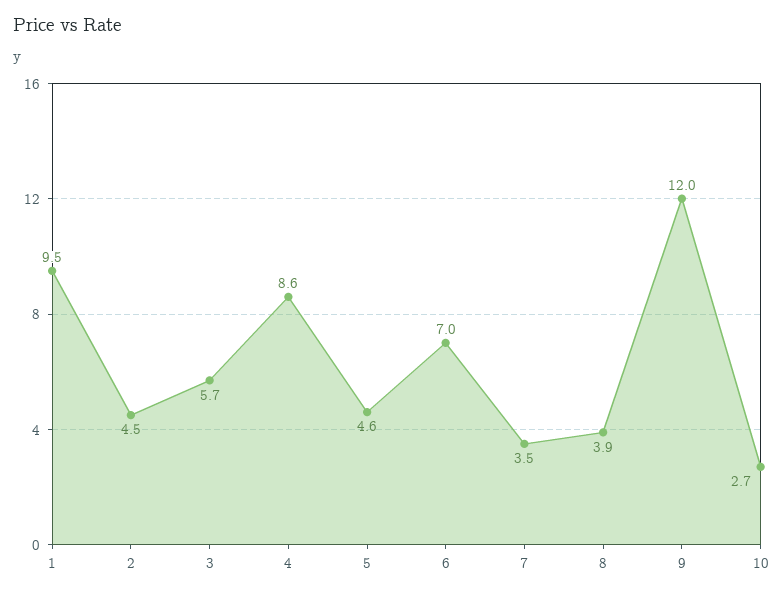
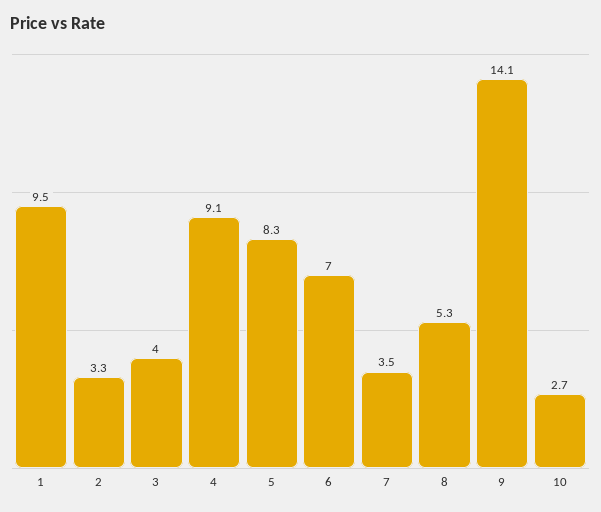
2: 4.5 -> 3.3
3: 5.7 -> 4
4: 8.6 -> 9.1
5: 4.6 -> 8.3
8: 3.9 -> 5.3
9: 12 -> 14.1

